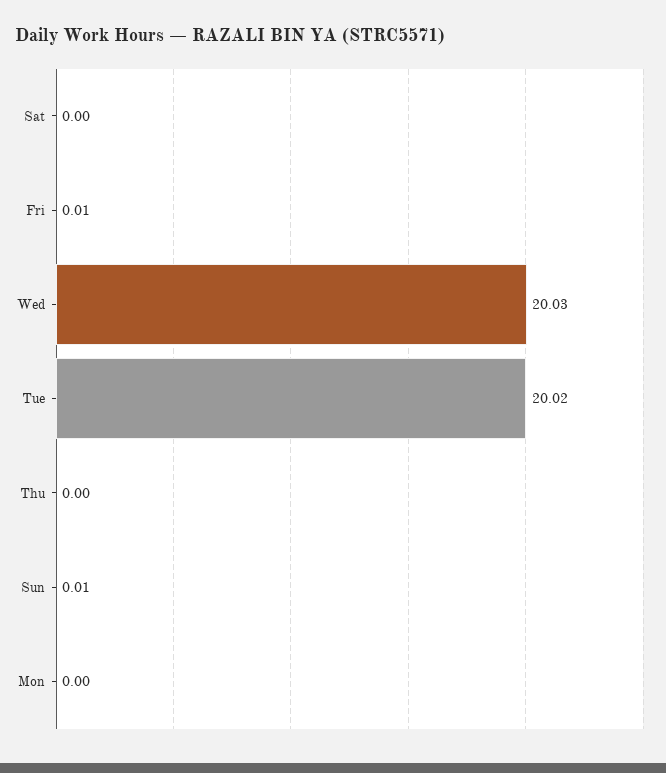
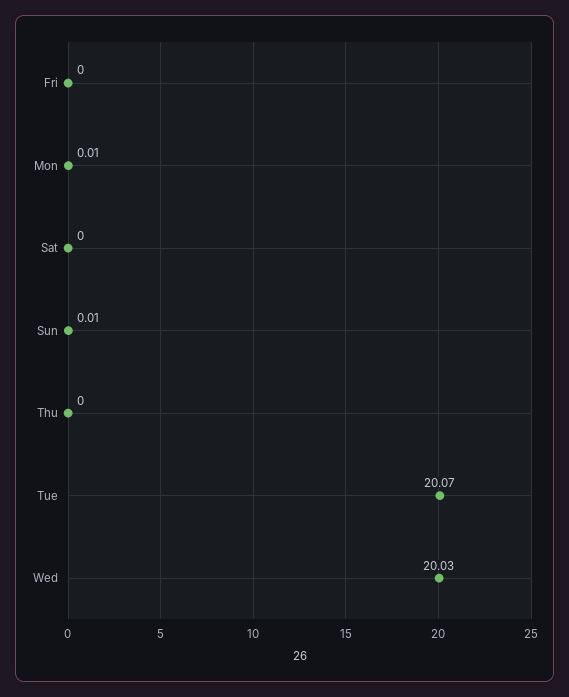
Fri: 0.01 -> 0
Tue: 20.02 -> 20.07
Mon: 0 -> 0.01

